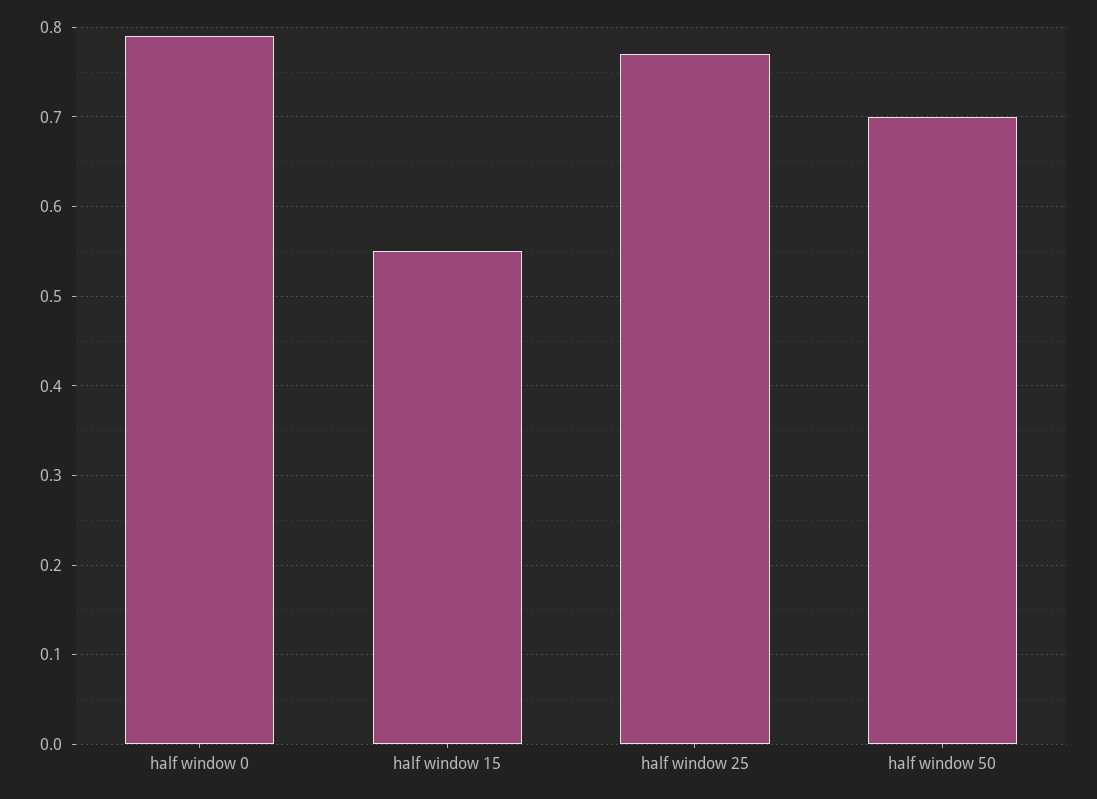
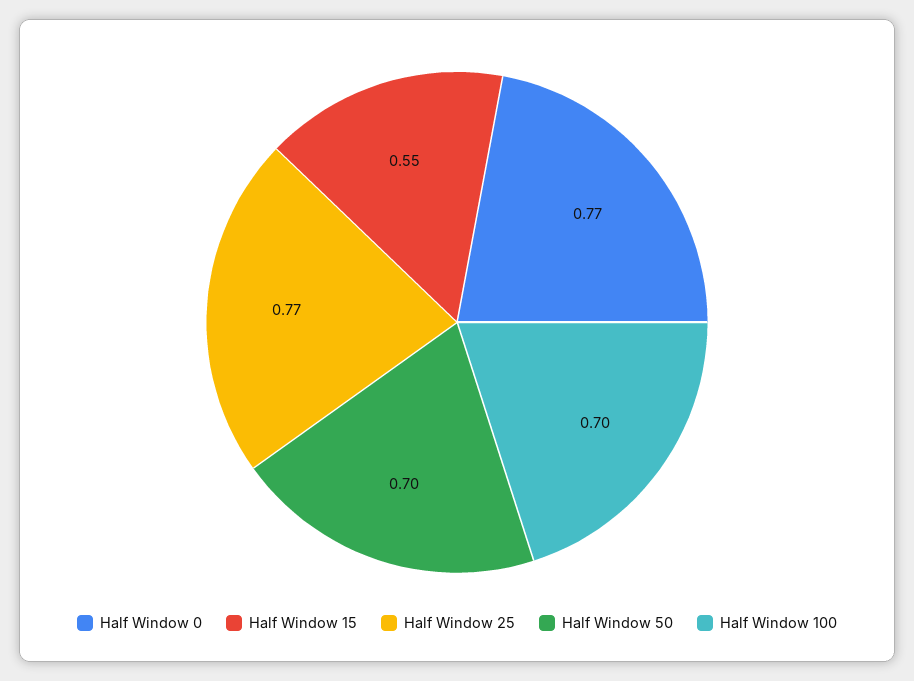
half window 0: 0.79 -> 0.77
Half Window 100: none -> 0.7

